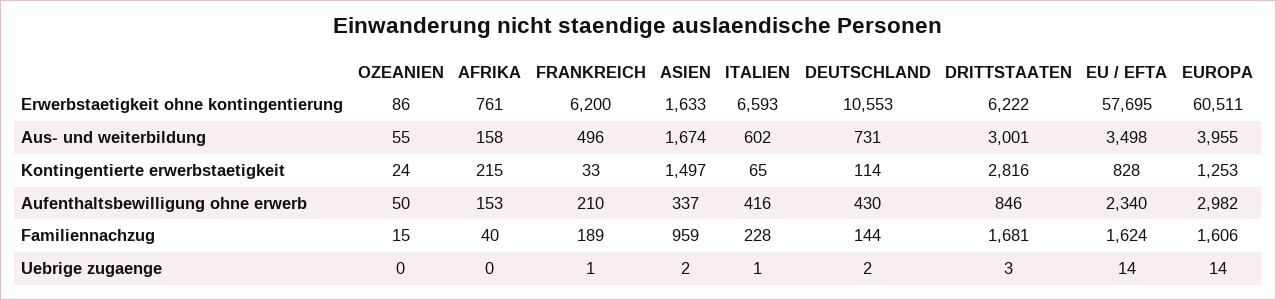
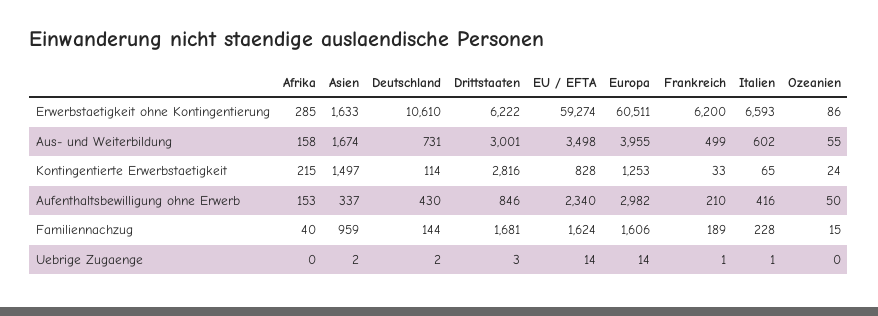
AFRIKA, Erwerbstaetigkeit ohne kontingentierung: 761 -> 285
DEUTSCHLAND, Erwerbstaetigkeit ohne kontingentierung: 10553 -> 10610
EU / EFTA, Erwerbstaetigkeit ohne kontingentierung: 57695 -> 59274
FRANKREICH, Aus- und weiterbildung: 496 -> 499

